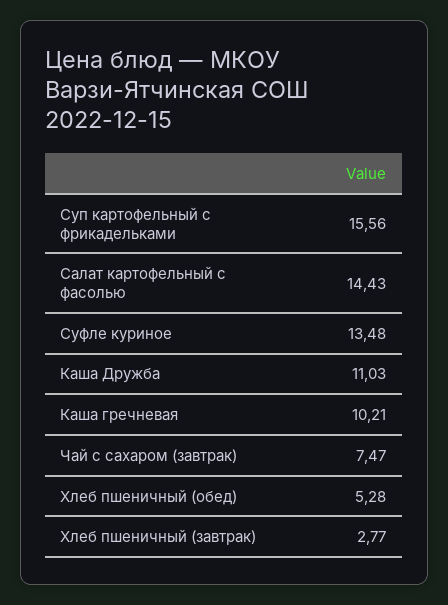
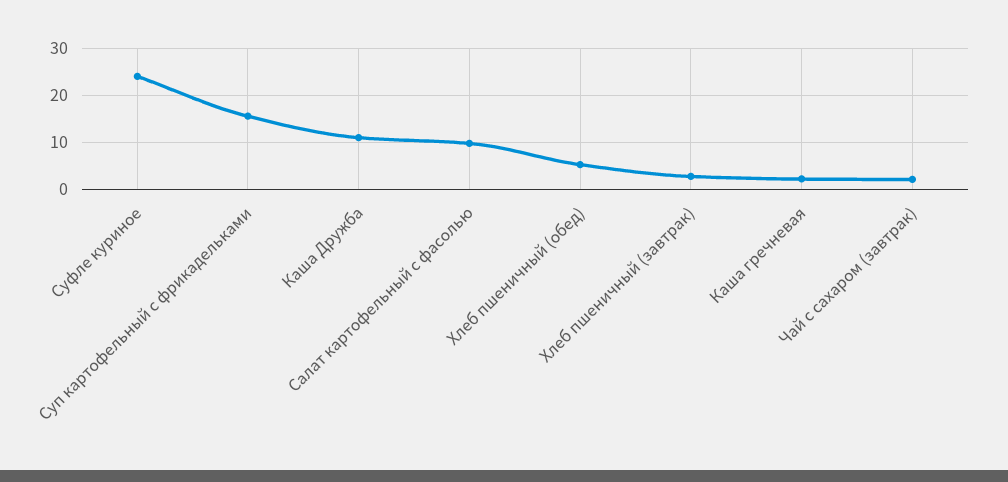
Салат картофельный с фасолью: 14.43 -> 10
Суфле куриное: 13.48 -> 24
Каша гречневая: 10.21 -> 2
Чай с сахаром (завтрак): 7.47 -> 2

